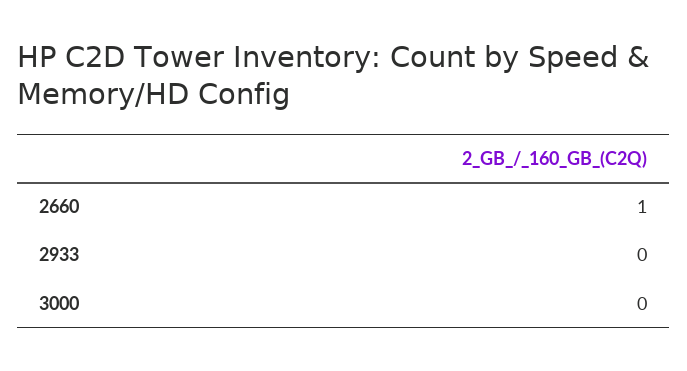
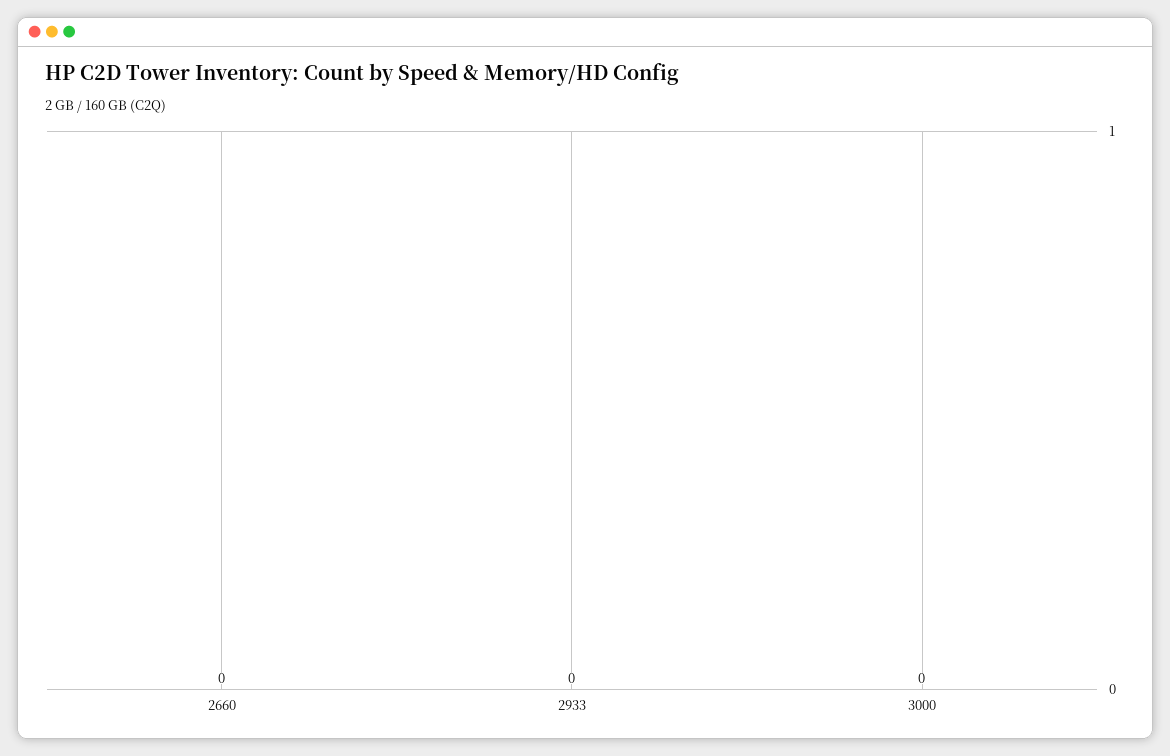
2660: 1 -> 0

